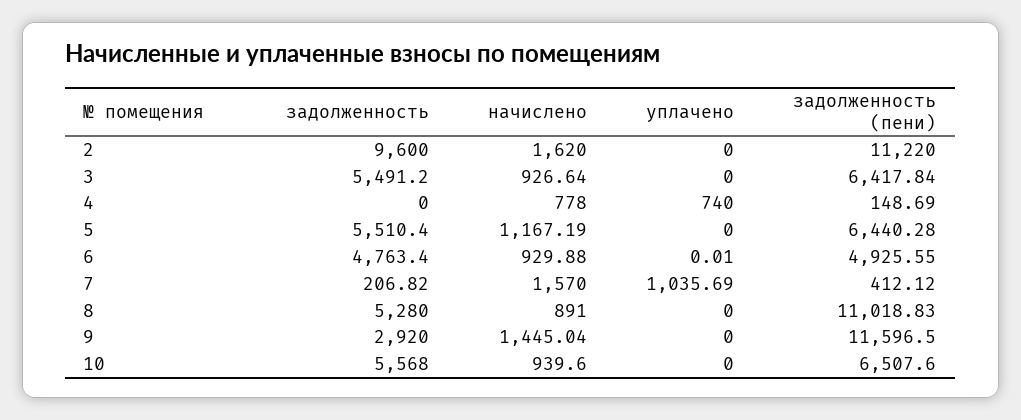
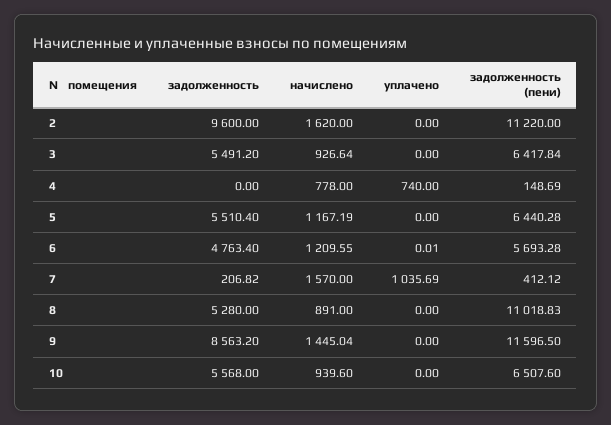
начислено, 6: 929.88 -> 1209.55
задолженность (пени), 6: 4925.55 -> 5693.28
задолженность, 9: 2920 -> 8563.2

